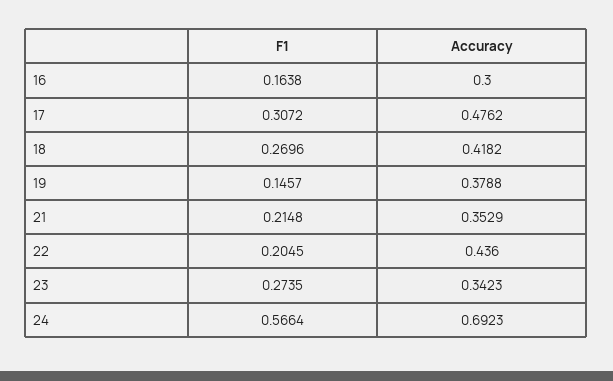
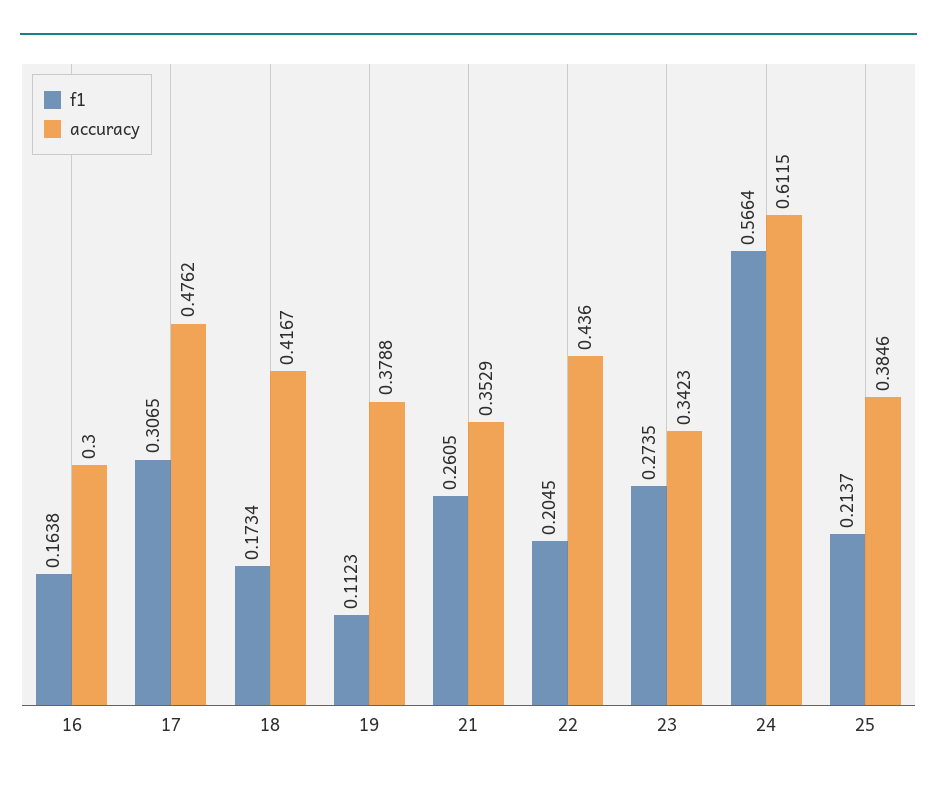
F1, 17: 0.3072 -> 0.3065
F1, 18: 0.2696 -> 0.1734
Accuracy, 18: 0.4182 -> 0.4167
F1, 19: 0.1457 -> 0.1123
F1, 21: 0.2148 -> 0.2605
Accuracy, 24: 0.6923 -> 0.6115
F1, 25: none -> 0.2137
Accuracy, 25: none -> 0.3846

